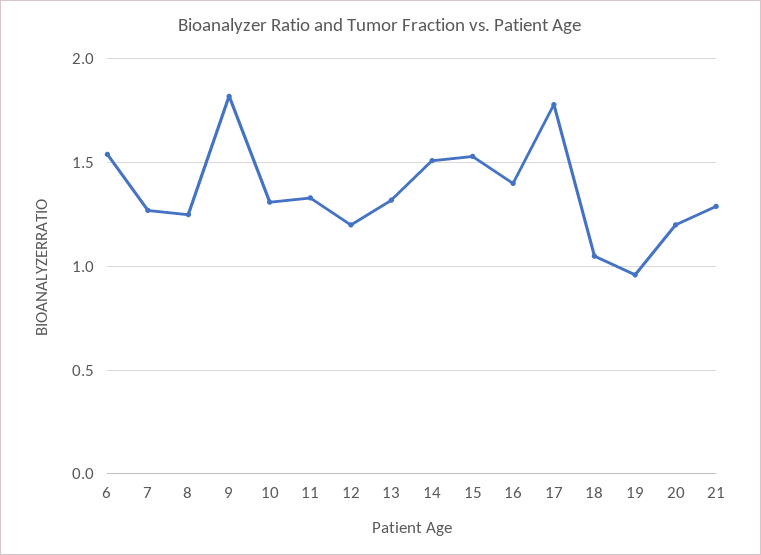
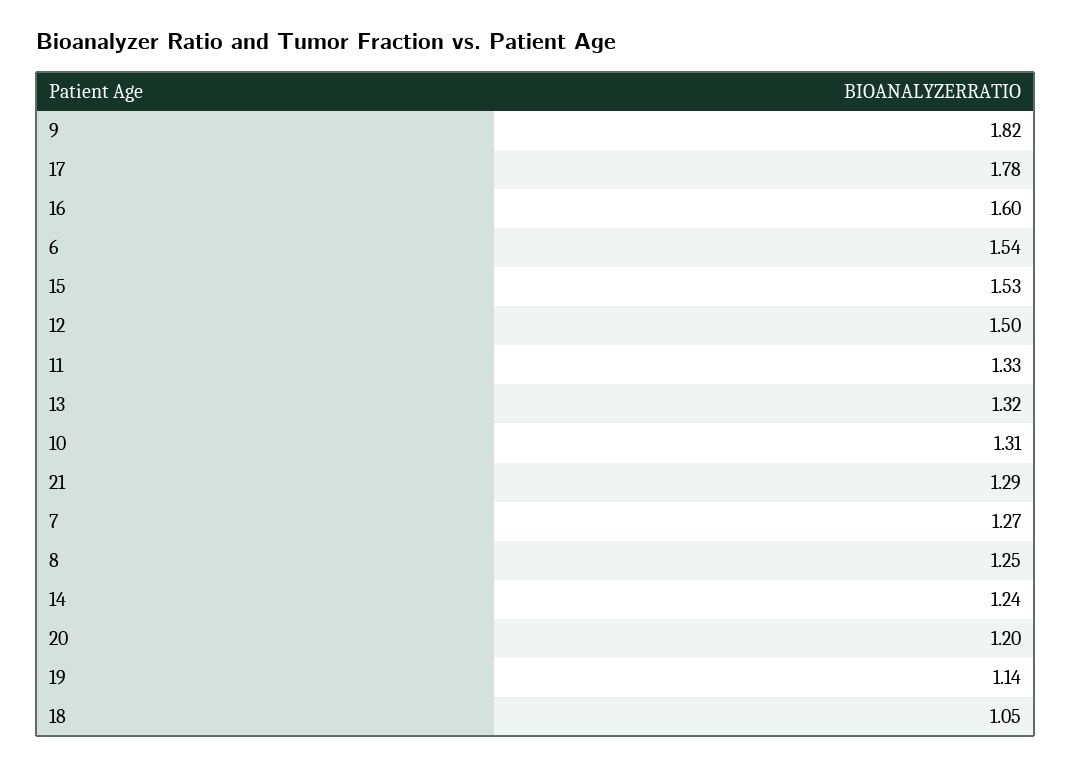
12: 1.2 -> 1.5
14: 1.5 -> 1.24
16: 1.4 -> 1.6
19: 0.95 -> 1.14

